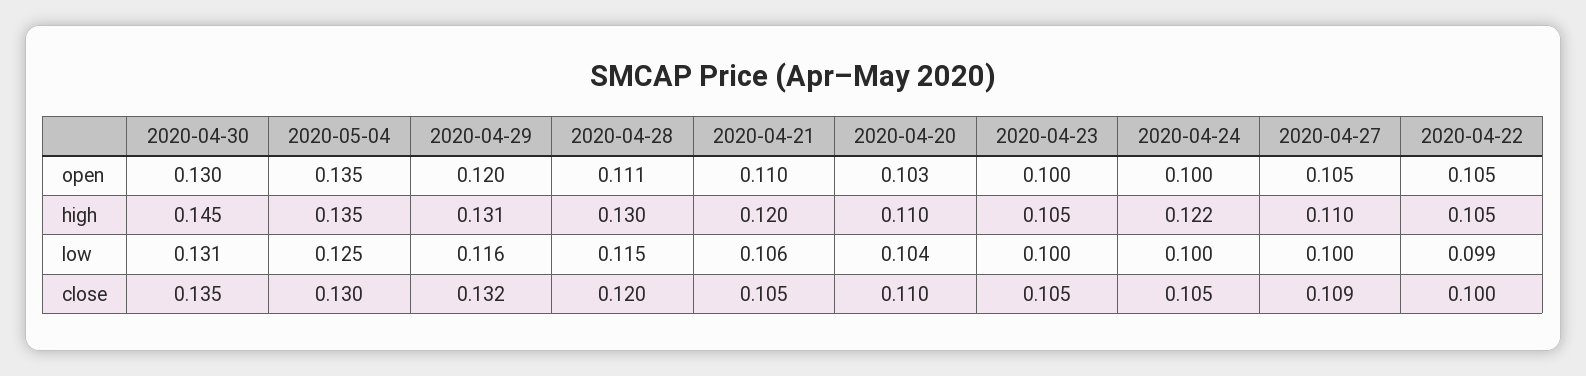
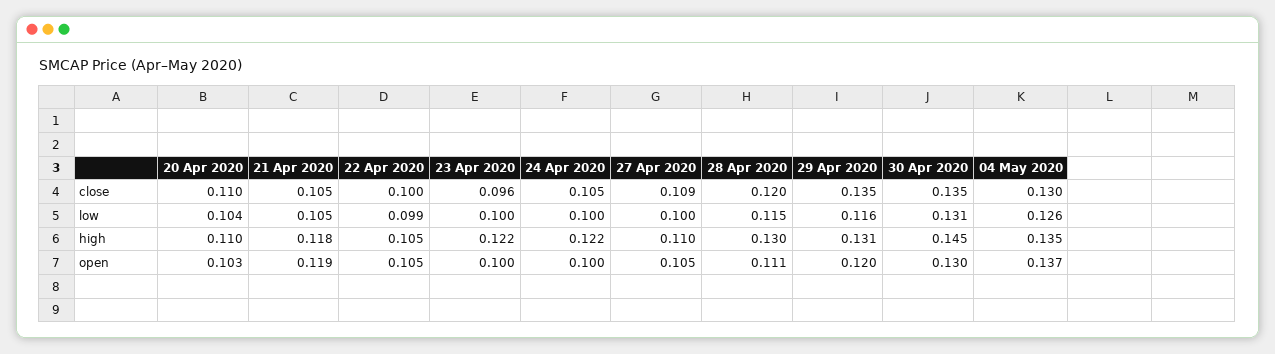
2020-05-04, open: 0.135 -> 0.137
2020-04-21, open: 0.11 -> 0.119
2020-04-21, high: 0.12 -> 0.118
2020-04-23, high: 0.105 -> 0.122
2020-05-04, low: 0.125 -> 0.126
2020-04-21, low: 0.106 -> 0.105
2020-04-29, close: 0.132 -> 0.135
2020-04-23, close: 0.105 -> 0.096

